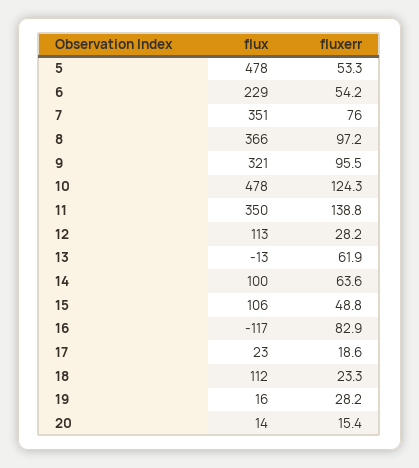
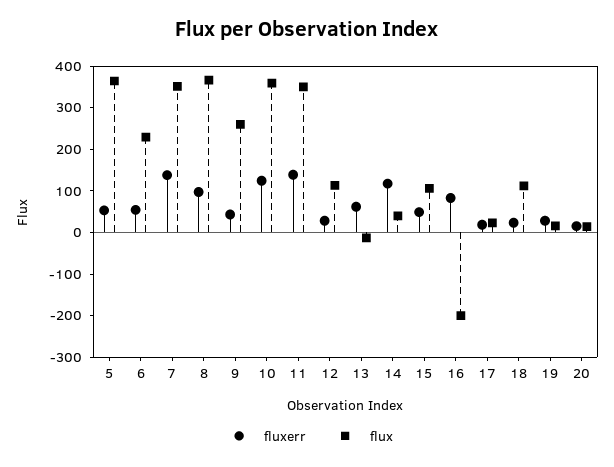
flux, 5: 478 -> 360
fluxerr, 7: 76 -> 140
flux, 9: 321 -> 260
fluxerr, 9: 95.5 -> 40
flux, 10: 478 -> 360
flux, 14: 100 -> 40
fluxerr, 14: 63.6 -> 120
flux, 16: -117 -> -200

